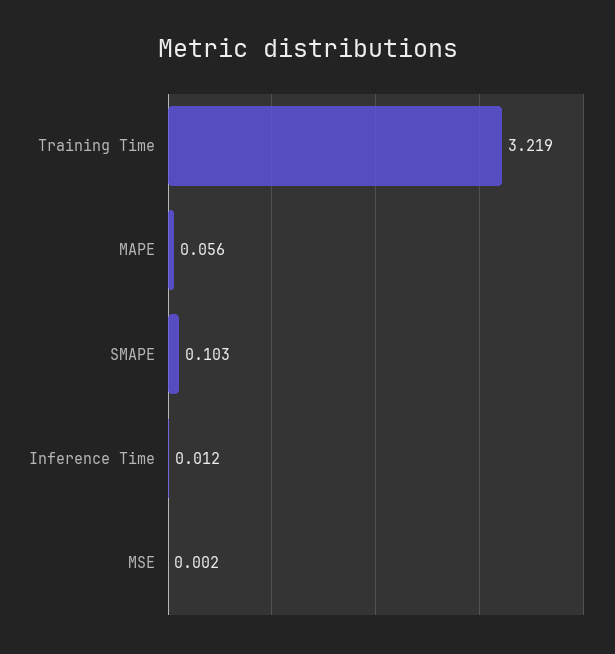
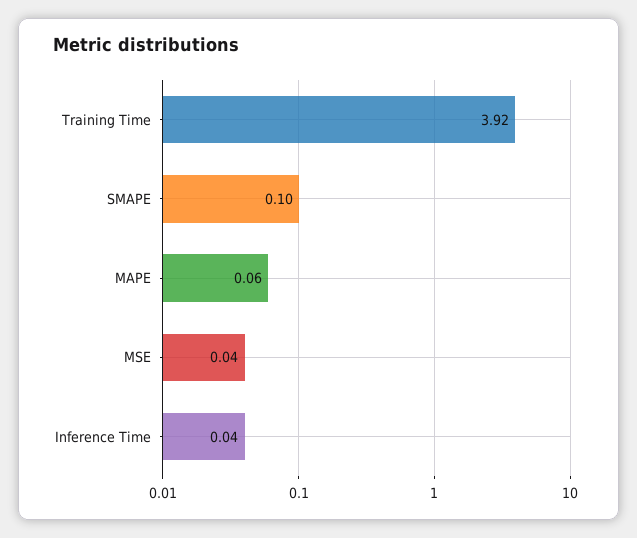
Training Time: 3.219 -> 3.92
Inference Time: 0.012 -> 0.04
MSE: 0.002 -> 0.04

